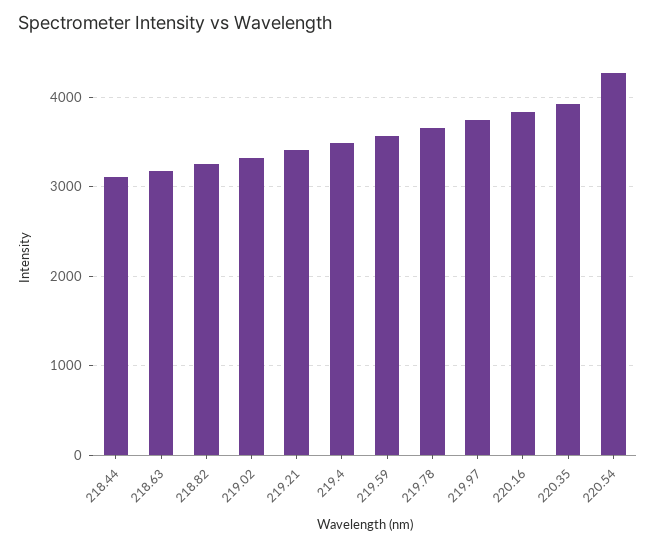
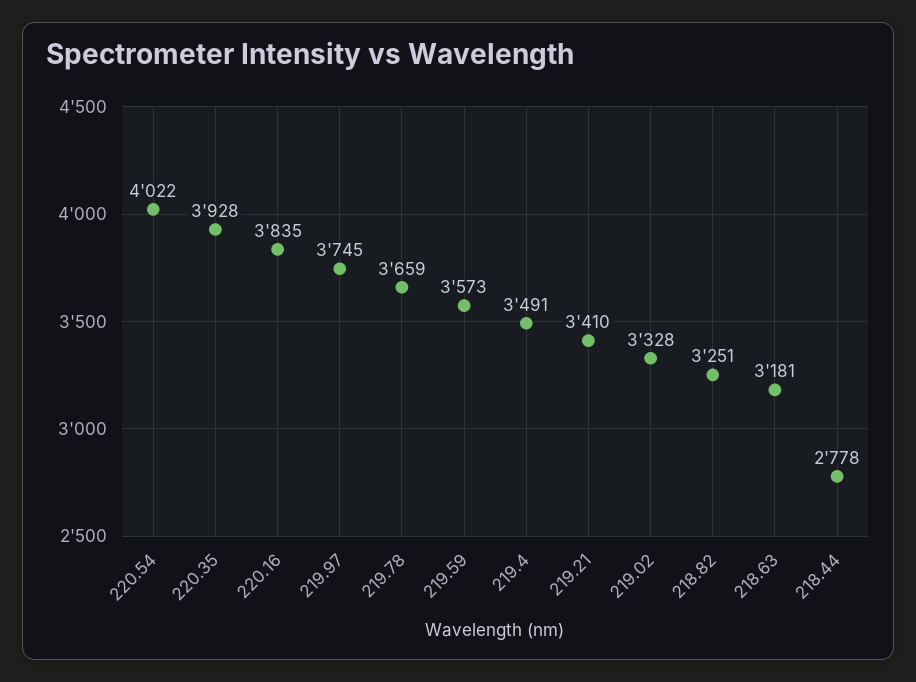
218.44: 3100 -> 2778
220.54: 4300 -> 4022

